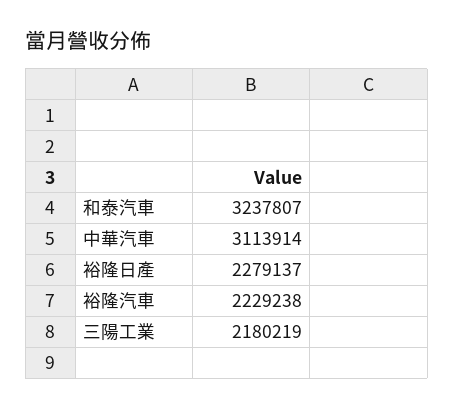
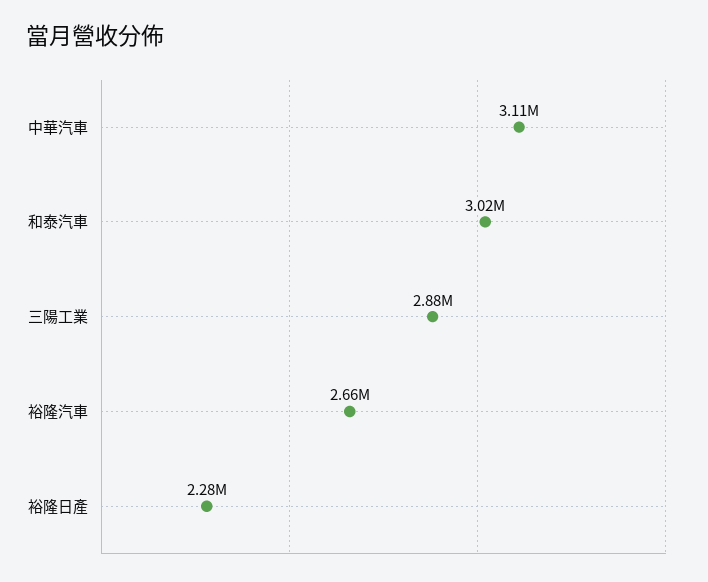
和泰汽車: 3237807 -> 3020000
裕隆汽車: 2229238 -> 2660000
三陽工業: 2180219 -> 2880000

